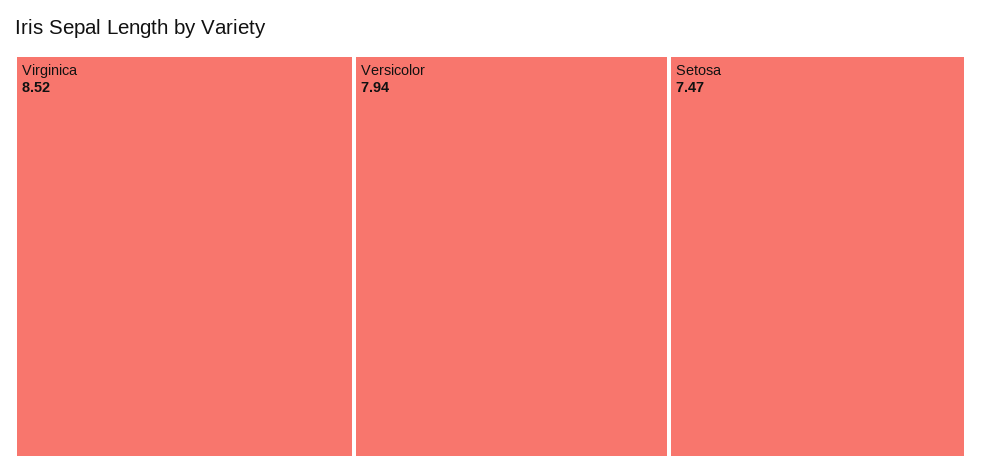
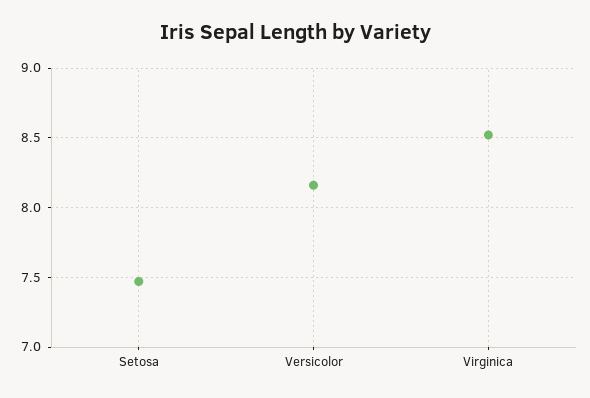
Versicolor: 7.94 -> 8.15

